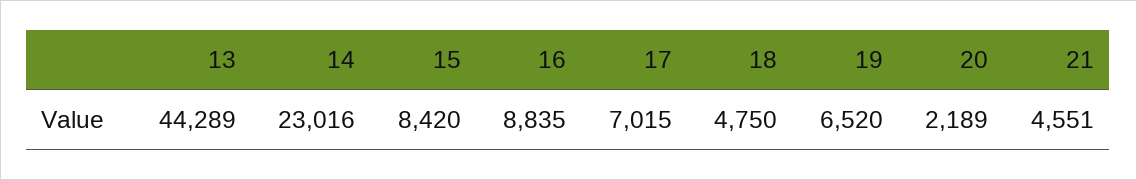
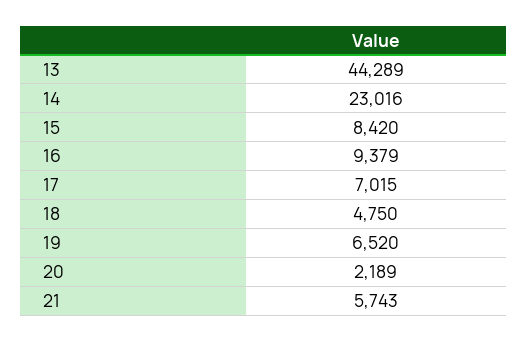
16: 8835 -> 9379
21: 4551 -> 5743

